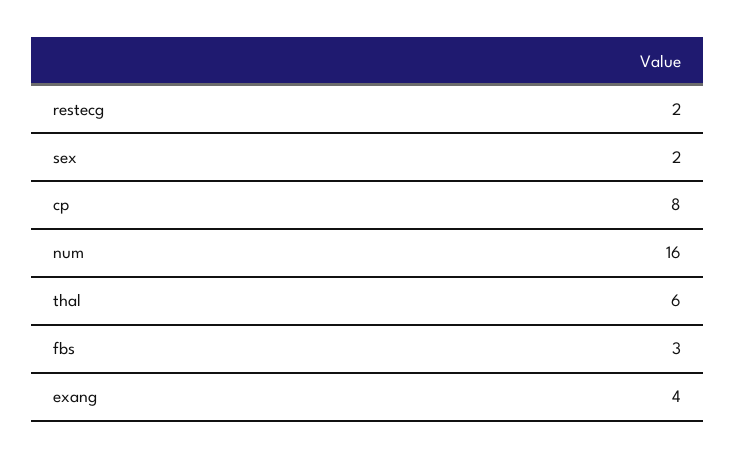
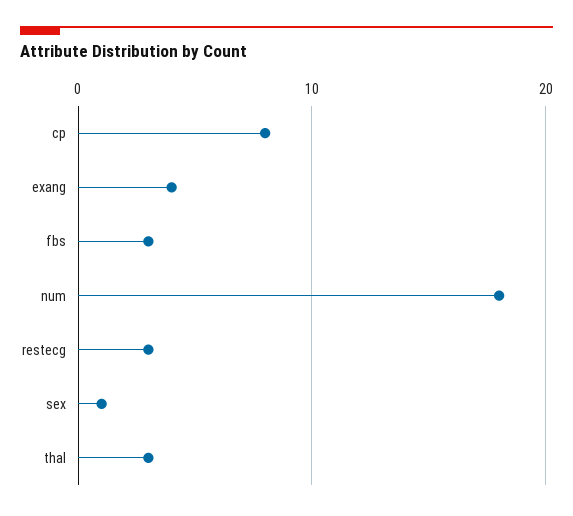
restecg: 2 -> 3
sex: 2 -> 1
num: 16 -> 18
thal: 6 -> 3

